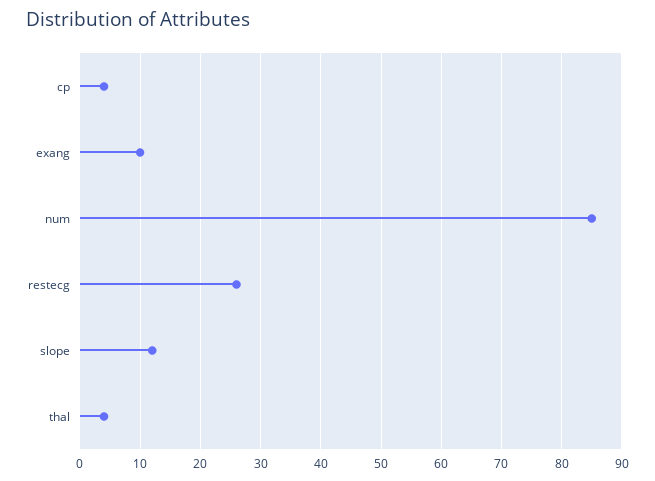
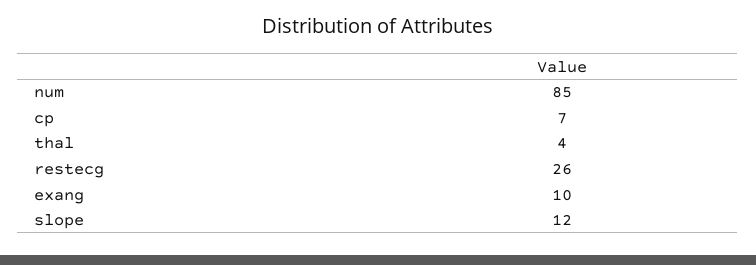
cp: 4 -> 7

